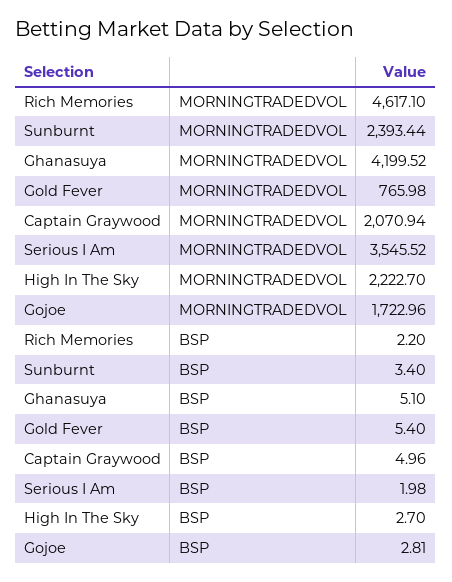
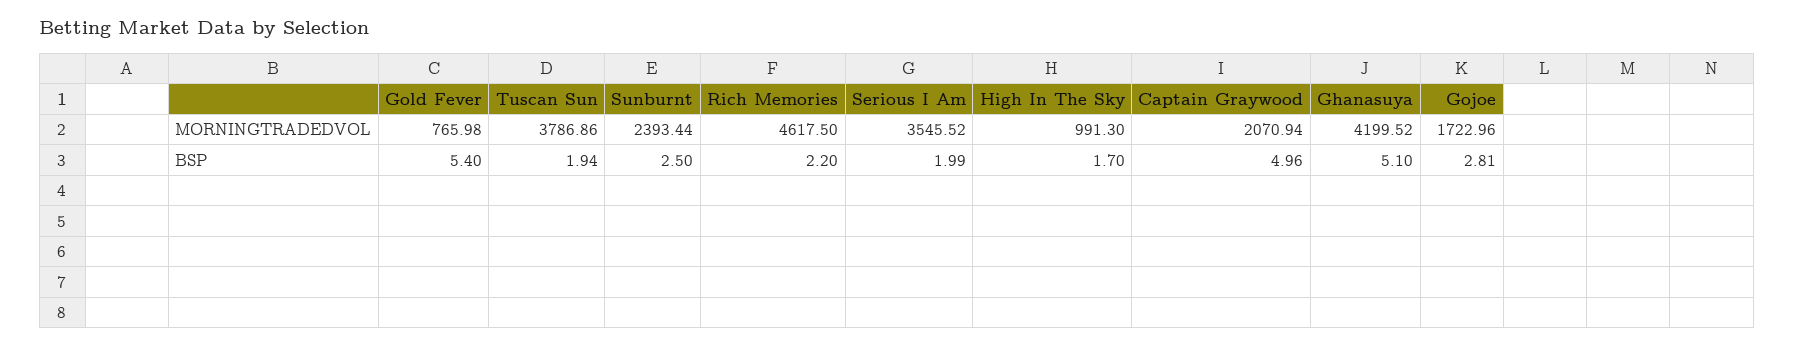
Rich Memories, MORNINGTRADEDVOL: 4617.1 -> 4617.5
High In The Sky, MORNINGTRADEDVOL: 2222.7 -> 991.3
Sunburnt, BSP: 3.4 -> 2.5
Serious I Am, BSP: 1.98 -> 1.99
High In The Sky, BSP: 2.7 -> 1.7
Tuscan Sun, MORNINGTRADEDVOL: none -> 3786.86
Tuscan Sun, BSP: none -> 1.94

